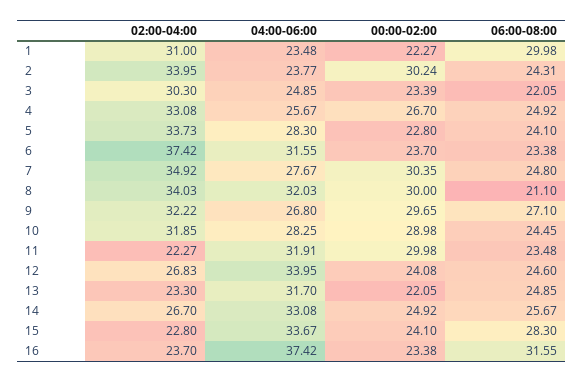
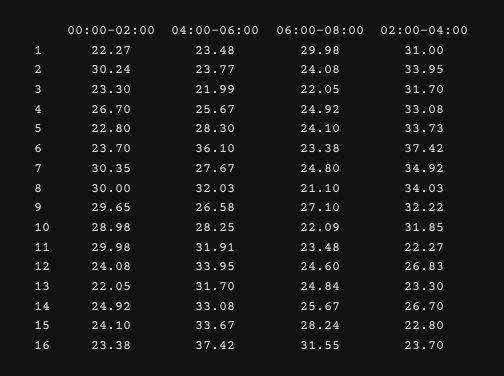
06:00-08:00, 2: 24.31 -> 24.08
02:00-04:00, 3: 30.3 -> 31.7
04:00-06:00, 3: 24.85 -> 21.99
00:00-02:00, 3: 23.39 -> 23.3
04:00-06:00, 6: 31.55 -> 36.1
04:00-06:00, 9: 26.8 -> 26.58
06:00-08:00, 10: 24.45 -> 22.09
06:00-08:00, 13: 24.85 -> 24.84
06:00-08:00, 15: 28.3 -> 28.24

